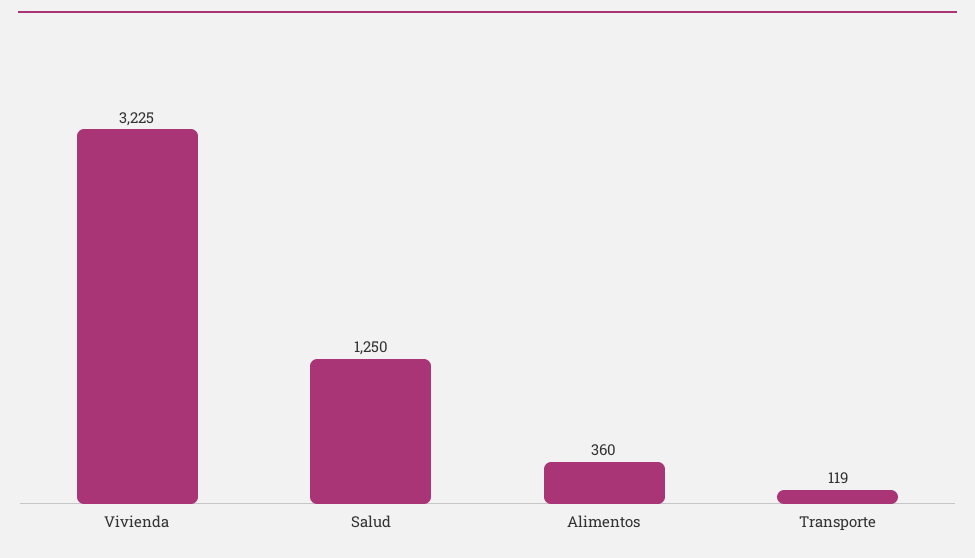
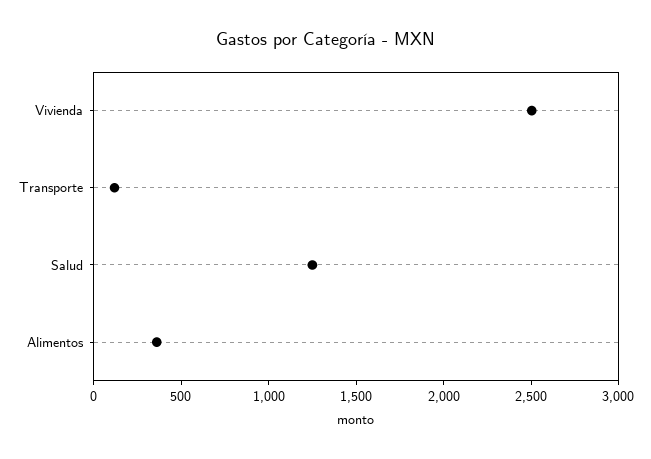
Vivienda: 3225 -> 2500

